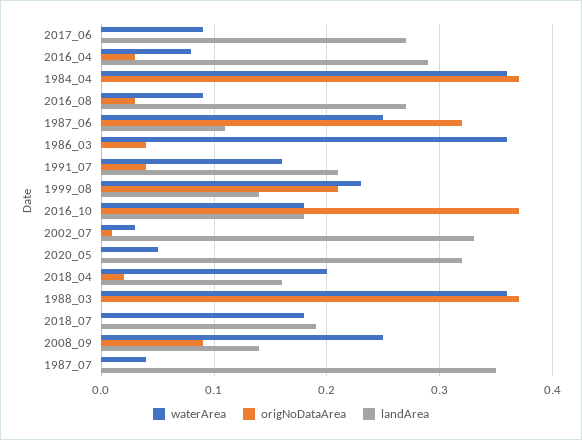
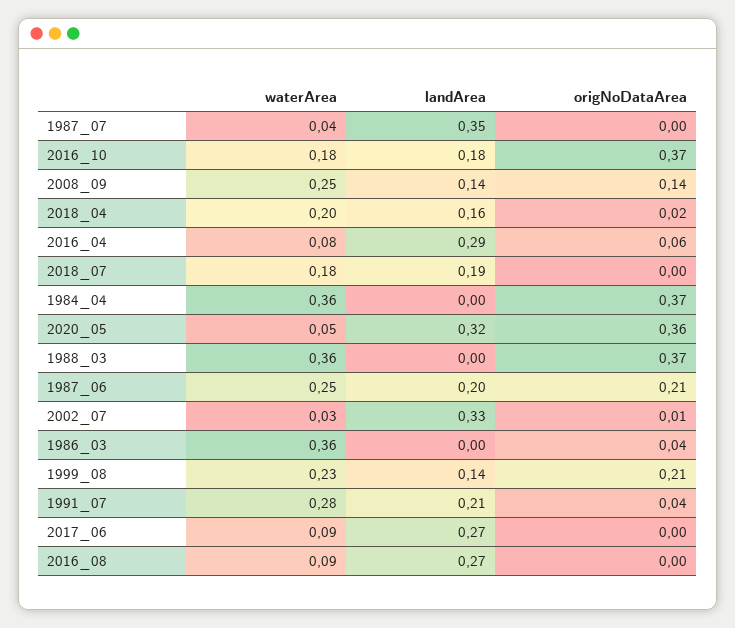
origNoDataArea, 2016_04: 0.03 -> 0.06
origNoDataArea, 2016_08: 0.03 -> 0
origNoDataArea, 1987_06: 0.32 -> 0.21
landArea, 1987_06: 0.11 -> 0.2
waterArea, 1991_07: 0.16 -> 0.28
origNoDataArea, 2020_05: 0 -> 0.36
origNoDataArea, 2008_09: 0.09 -> 0.14

